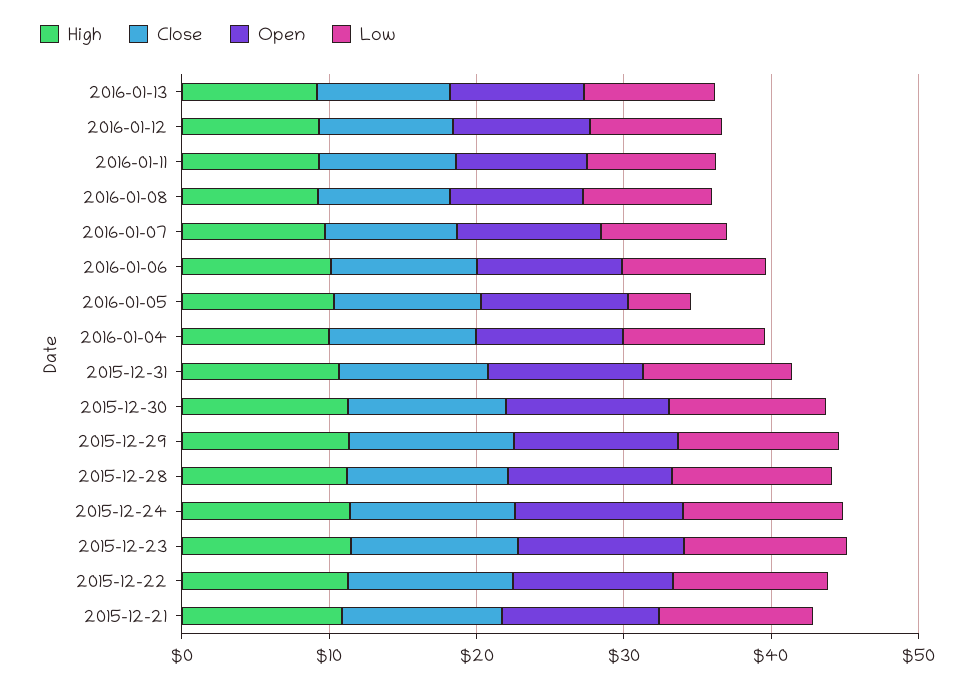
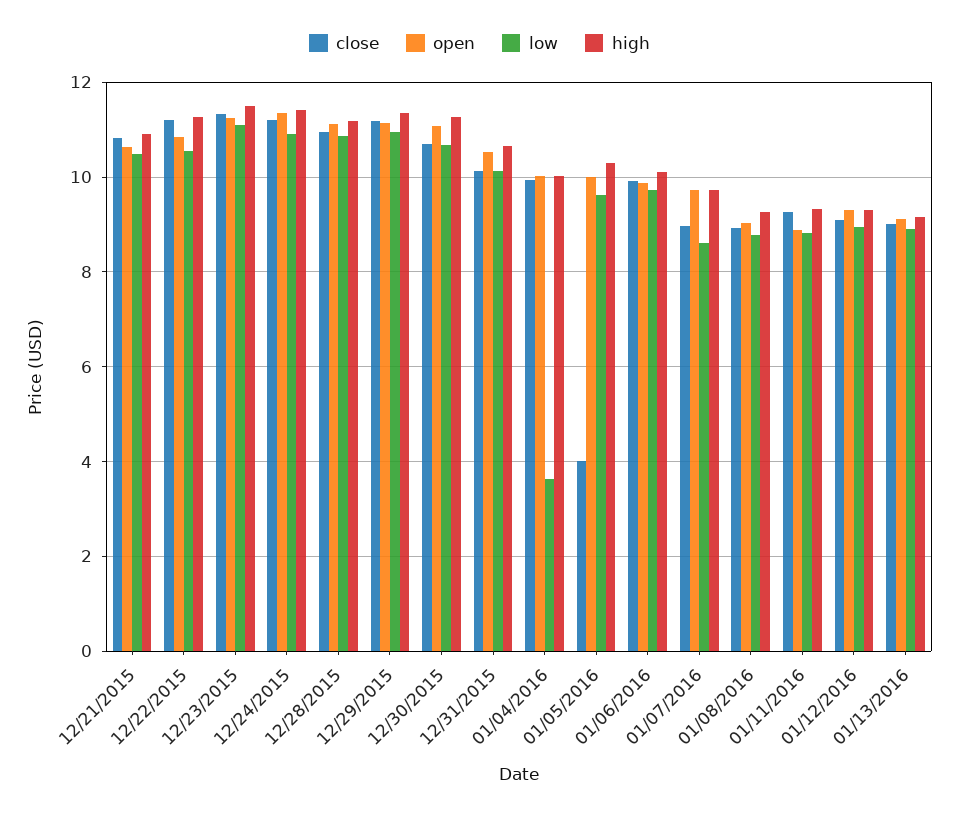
Close, 2016-01-05: 10 -> 4
Low, 2016-01-05: 4 -> 9.6
Low, 2016-01-04: 10 -> 3.6

